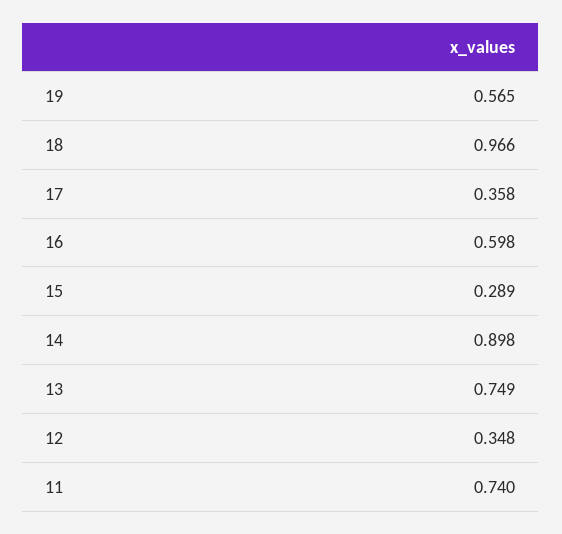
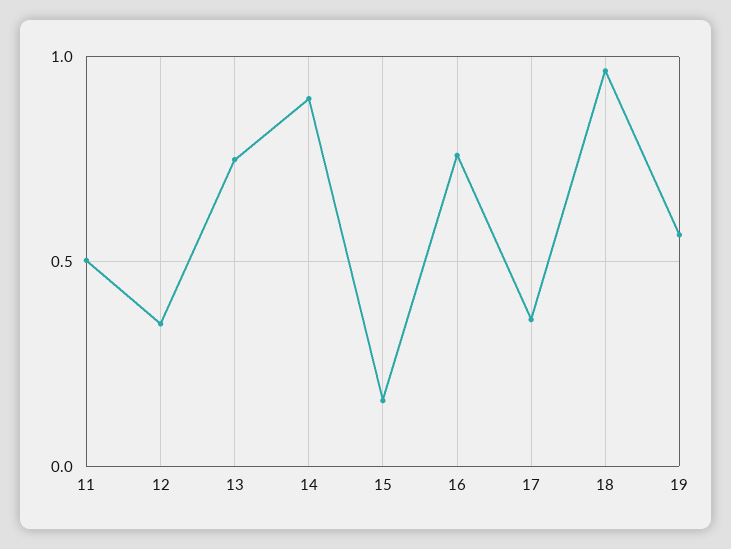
16: 0.598 -> 0.75
15: 0.289 -> 0.15
11: 0.74 -> 0.5

